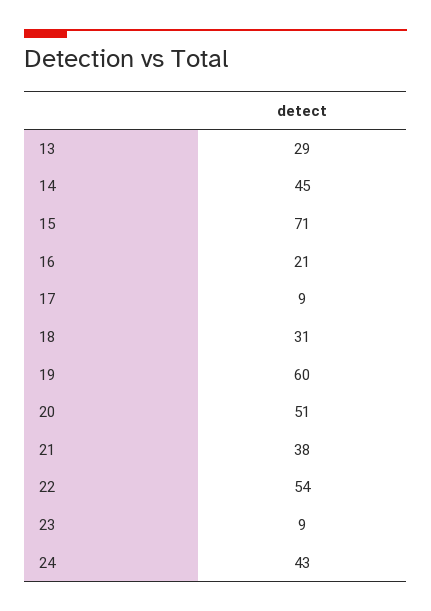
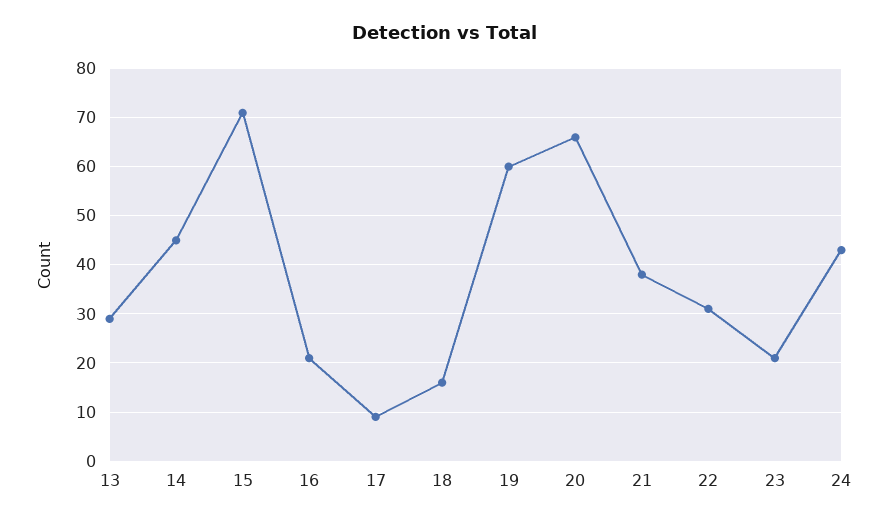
18: 31 -> 15
20: 51 -> 65
22: 54 -> 30
23: 9 -> 20

